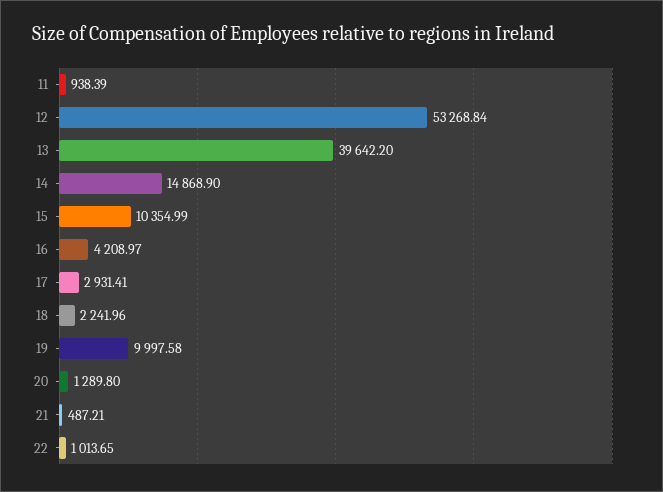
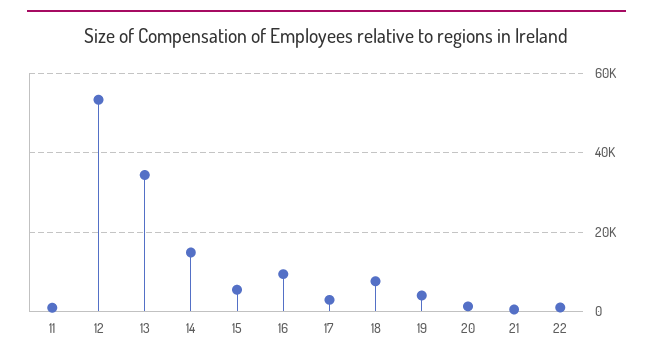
13: 39642.2 -> 34000
15: 10354.99 -> 6000
16: 4208.97 -> 10000
18: 2241.96 -> 8000
19: 9997.58 -> 4000

